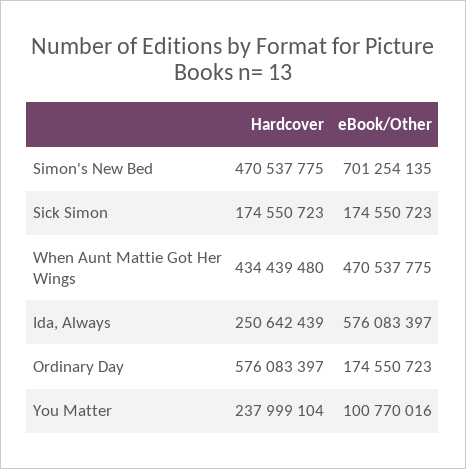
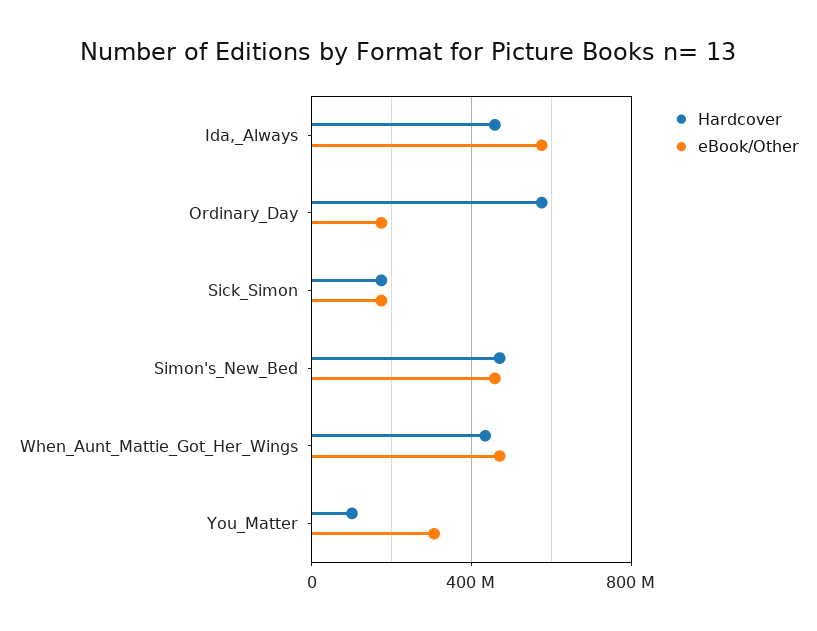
eBook/Other, Simon's New Bed: 701254135 -> 450000000
Hardcover, Ida, Always: 250642439 -> 450000000
Hardcover, You Matter: 237999104 -> 100000000
eBook/Other, You Matter: 100770016 -> 300000000

